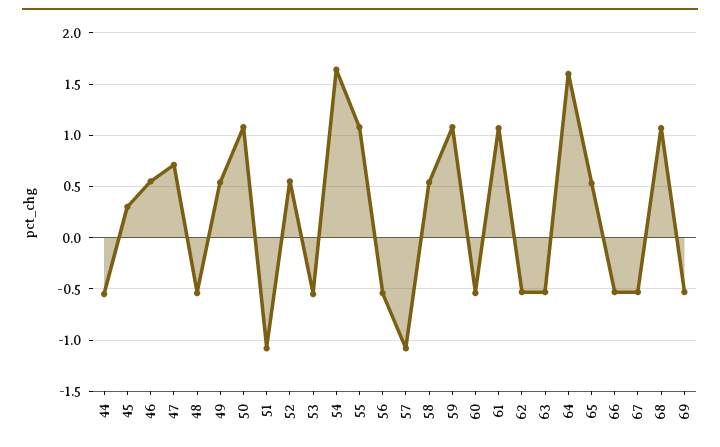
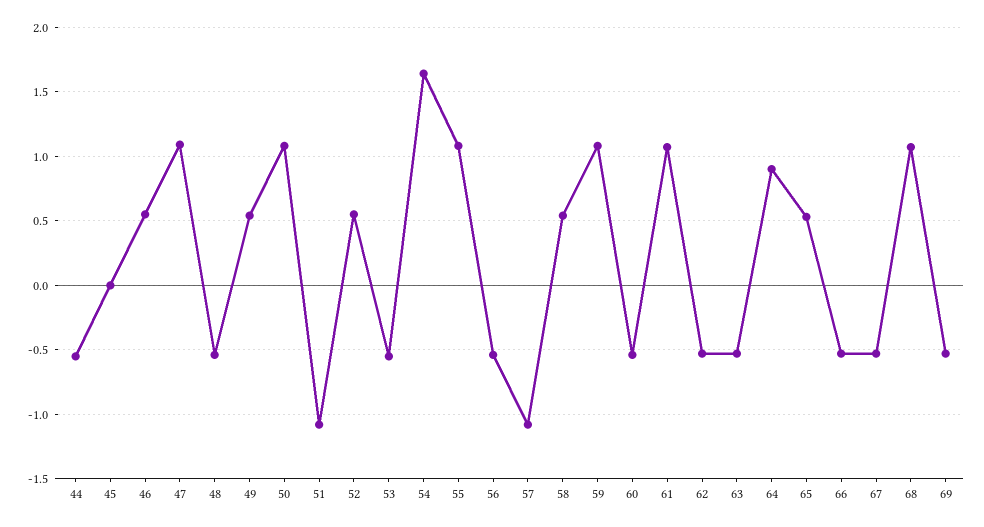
45: 0.3 -> 0
47: 0.7 -> 1.1
64: 1.6 -> 0.9

